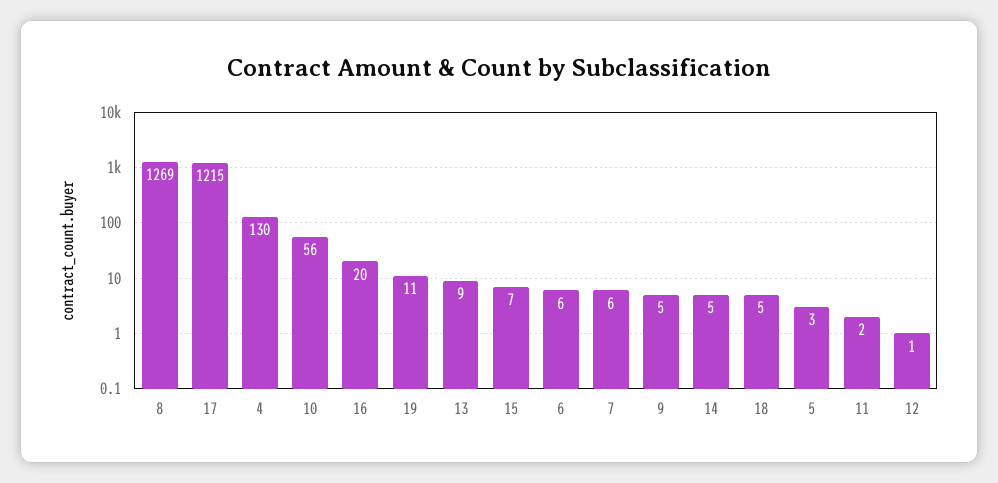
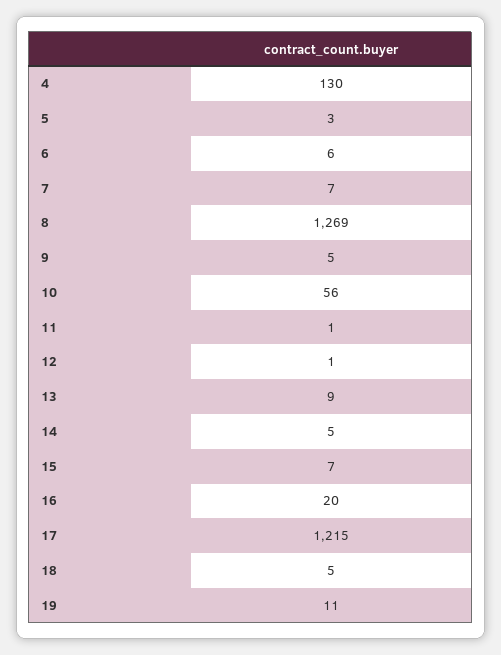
7: 6 -> 7
11: 2 -> 1

